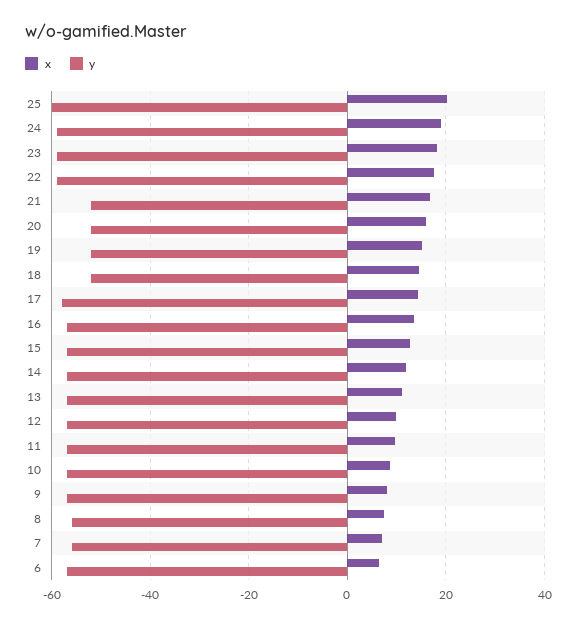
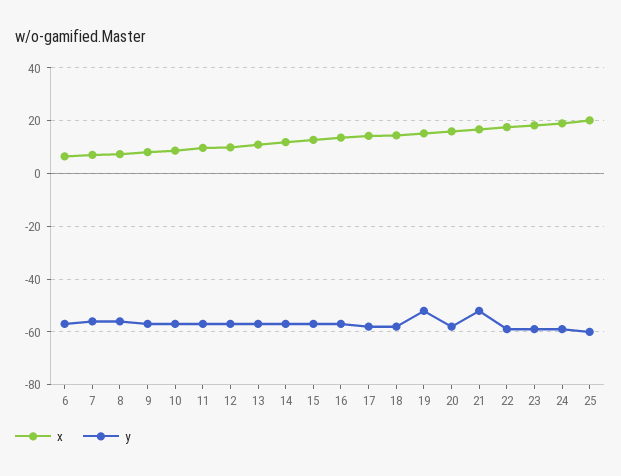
y, 20: -52 -> -57.5
y, 18: -52 -> -57.5

